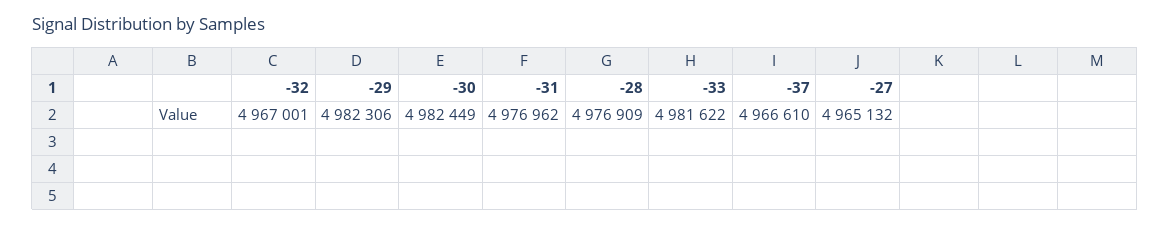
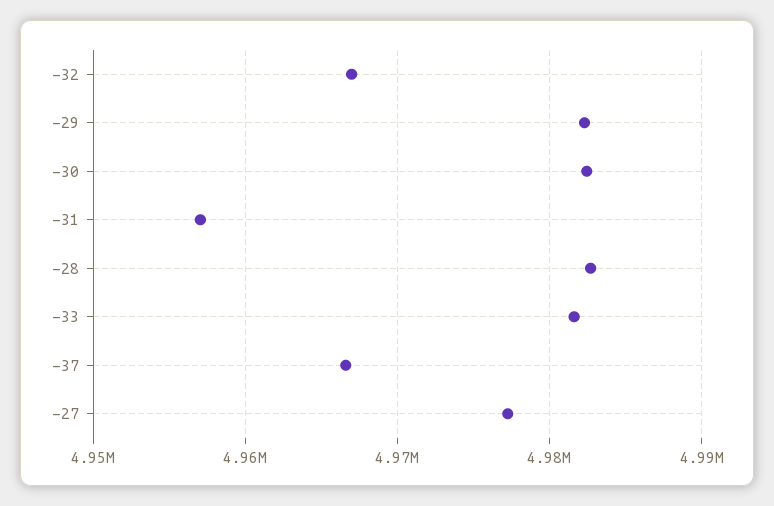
-31: 4976962 -> 4957000
-28: 4976909 -> 4983000
-27: 4965132 -> 4977000

